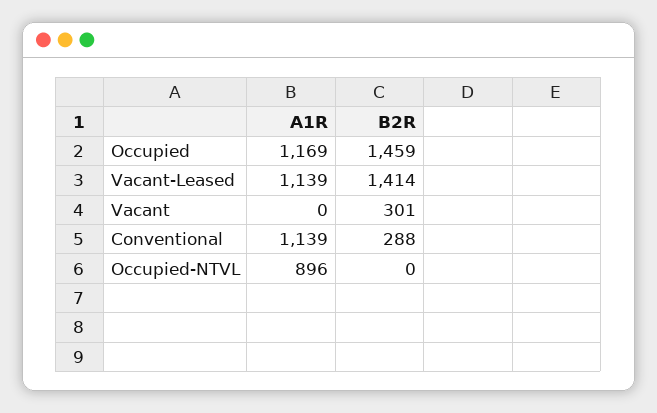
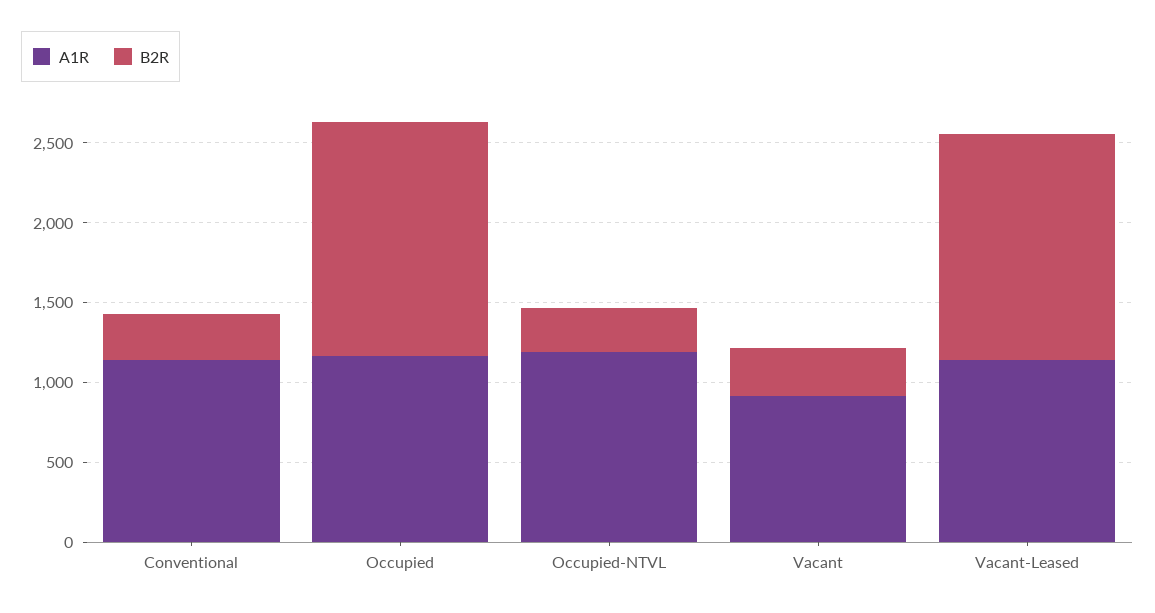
A1R, Vacant: 0 -> 900
A1R, Occupied-NTVL: 896 -> 1200
B2R, Occupied-NTVL: 0 -> 300

